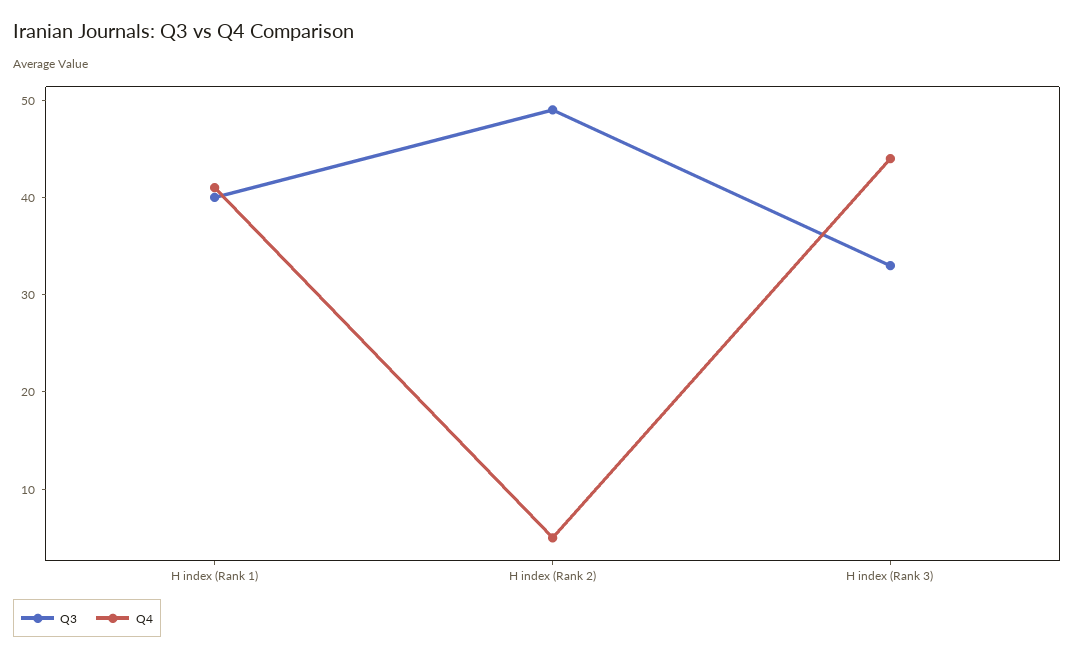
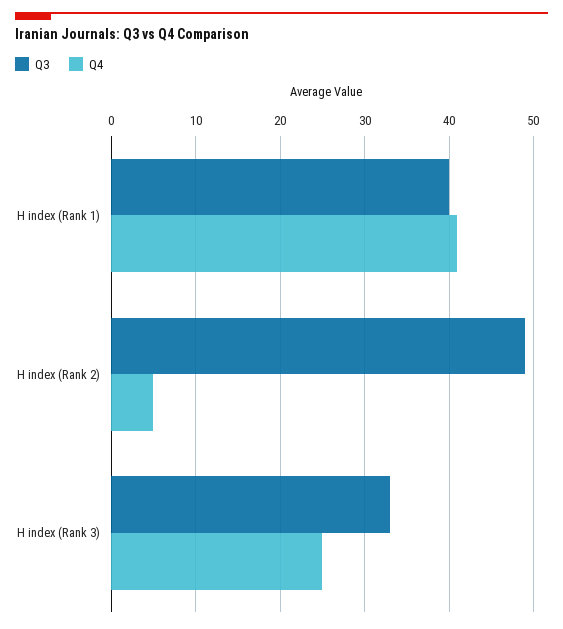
Q4, H index (Rank 3): 44 -> 25

